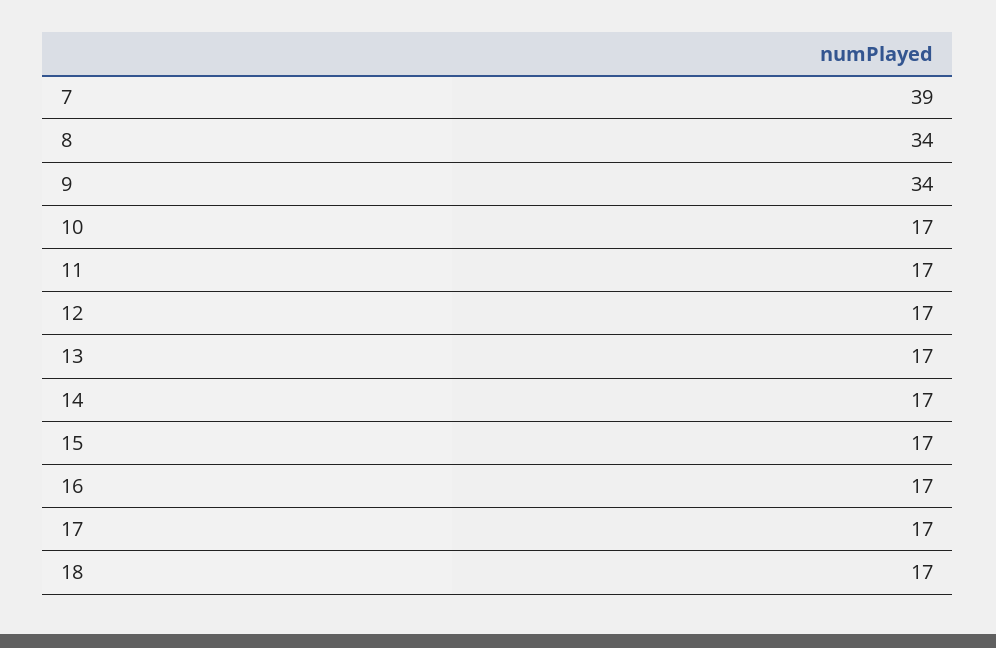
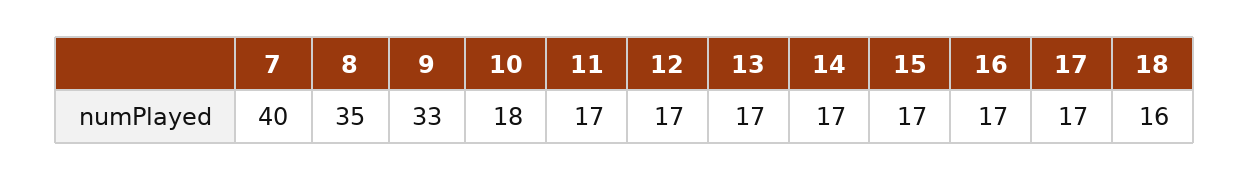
7: 39 -> 40
8: 34 -> 35
9: 34 -> 33
10: 17 -> 18
18: 17 -> 16

